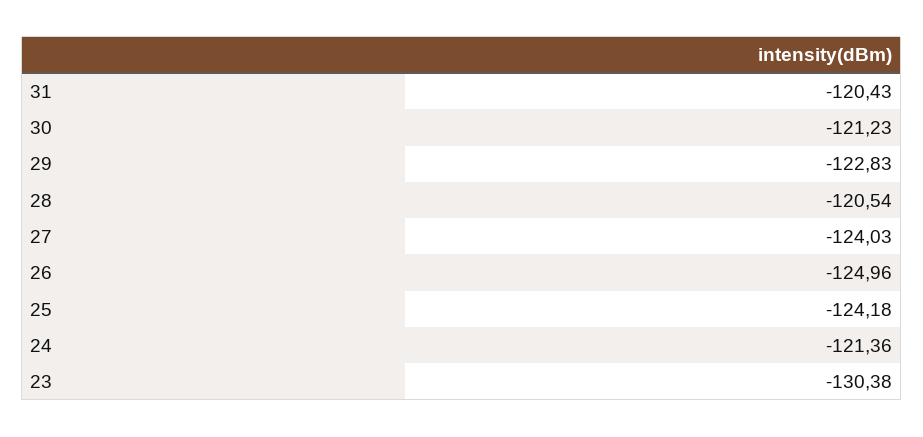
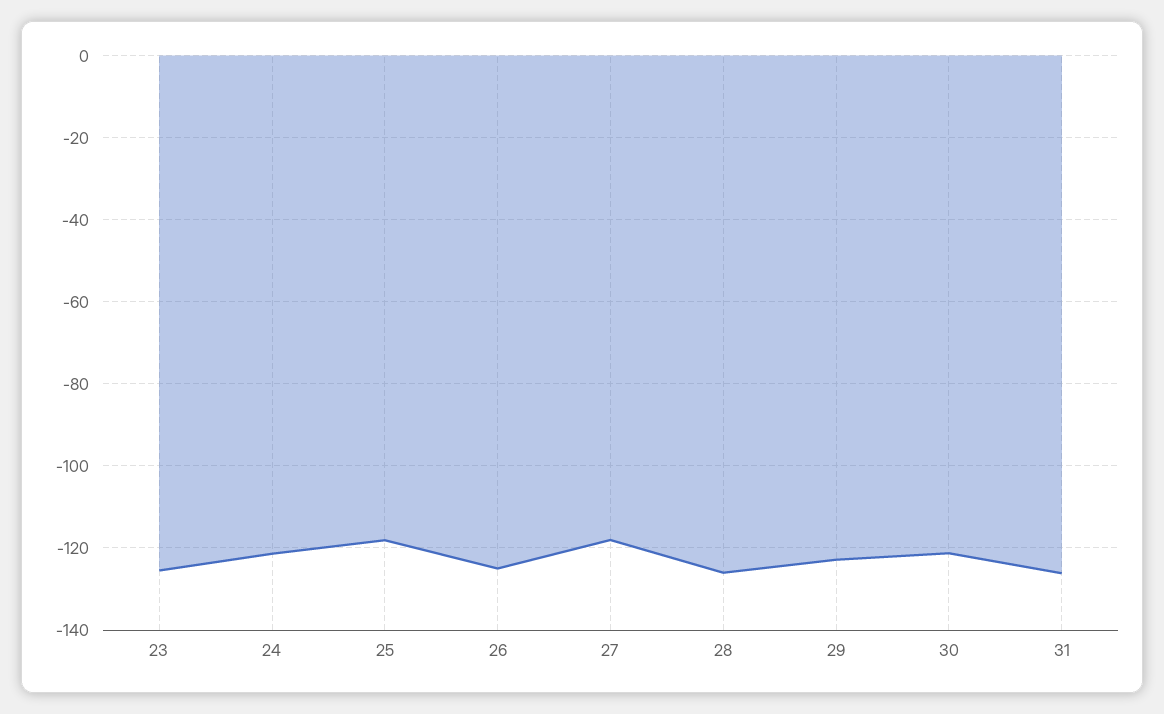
31: -120.43 -> -126
28: -120.54 -> -126
27: -124.03 -> -118
25: -124.18 -> -118
23: -130.38 -> -126

